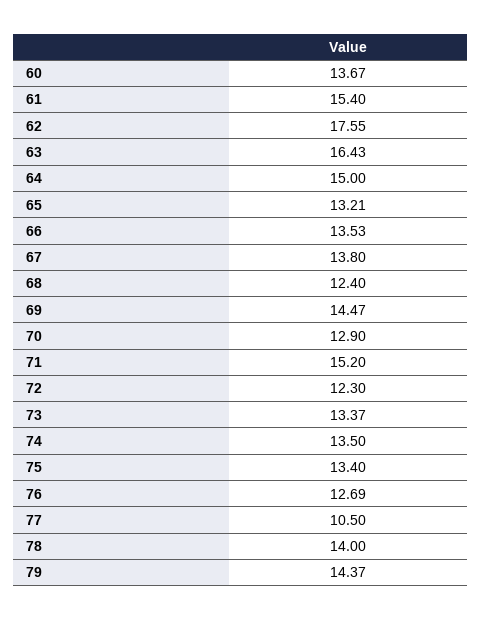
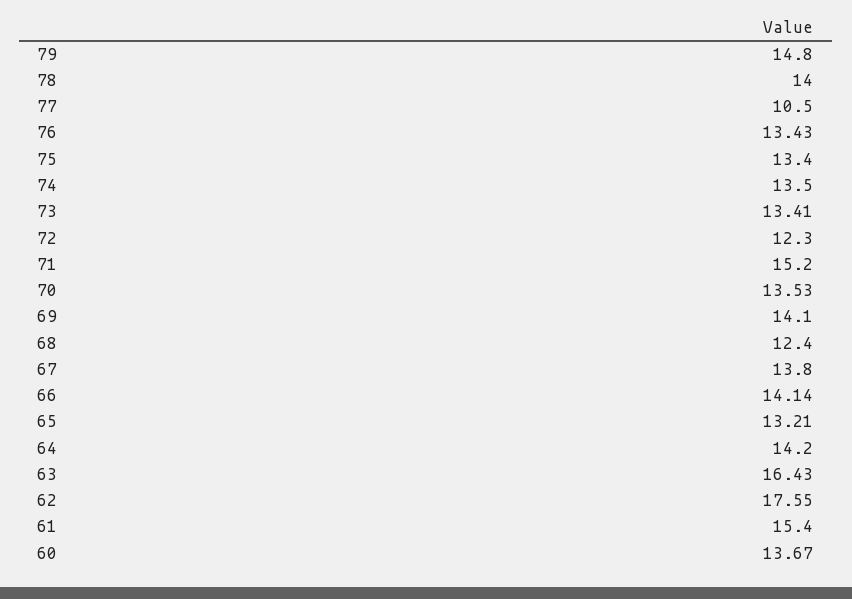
64: 15 -> 14.2
66: 13.53 -> 14.14
69: 14.47 -> 14.1
70: 12.9 -> 13.53
73: 13.37 -> 13.41
76: 12.69 -> 13.43
79: 14.37 -> 14.8

